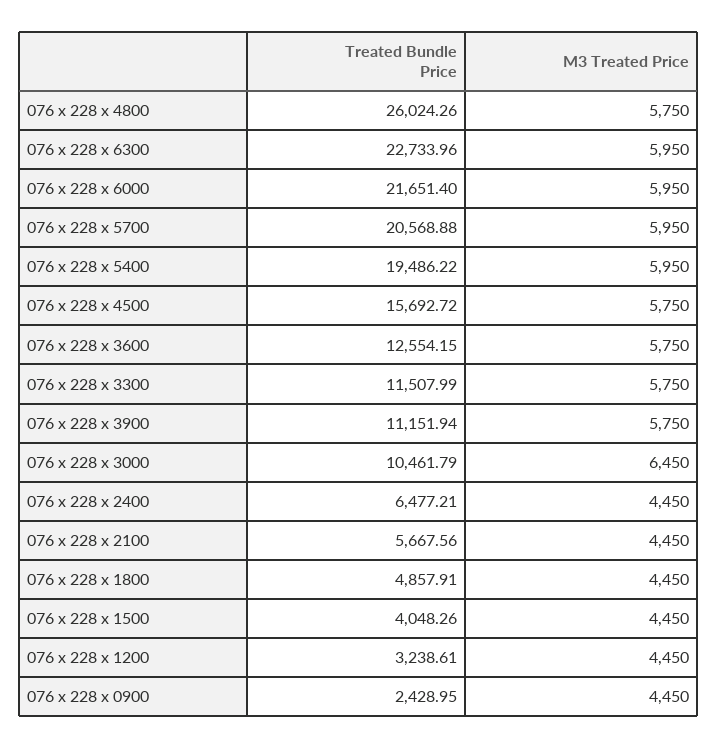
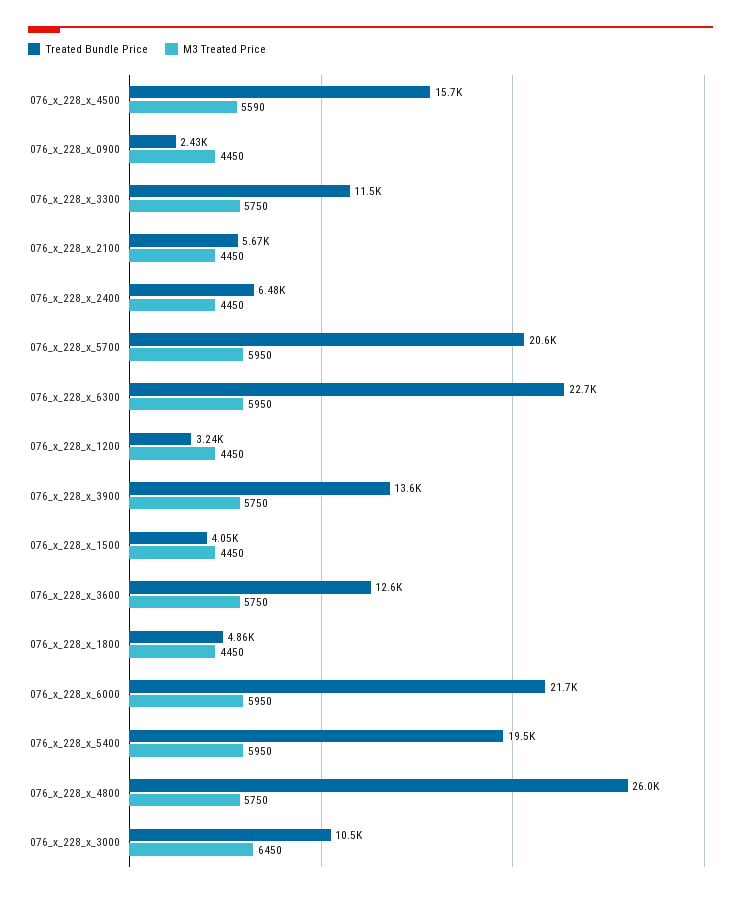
M3 Treated Price, 076 x 228 x 4500: 5750 -> 5590
Treated Bundle Price, 076 x 228 x 3900: 11151.94 -> 13600

